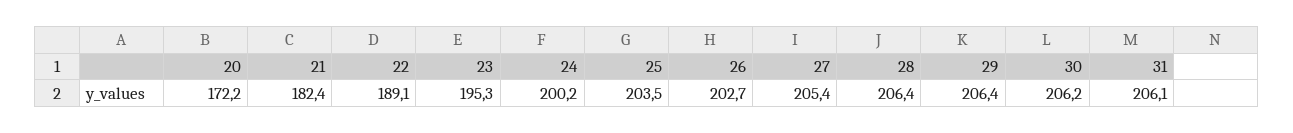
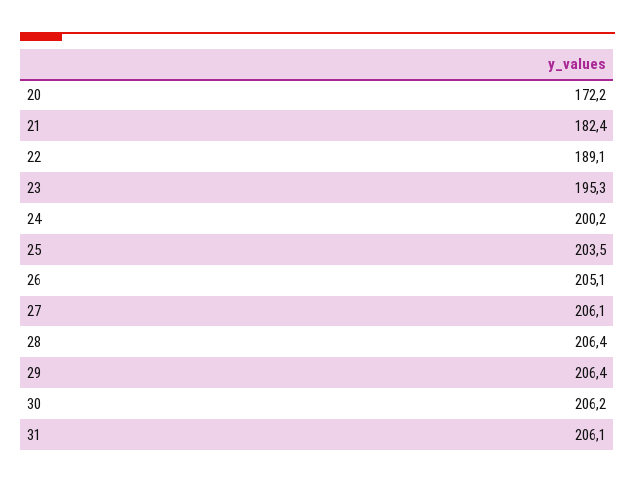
26: 202.7 -> 205.1
27: 205.4 -> 206.1

